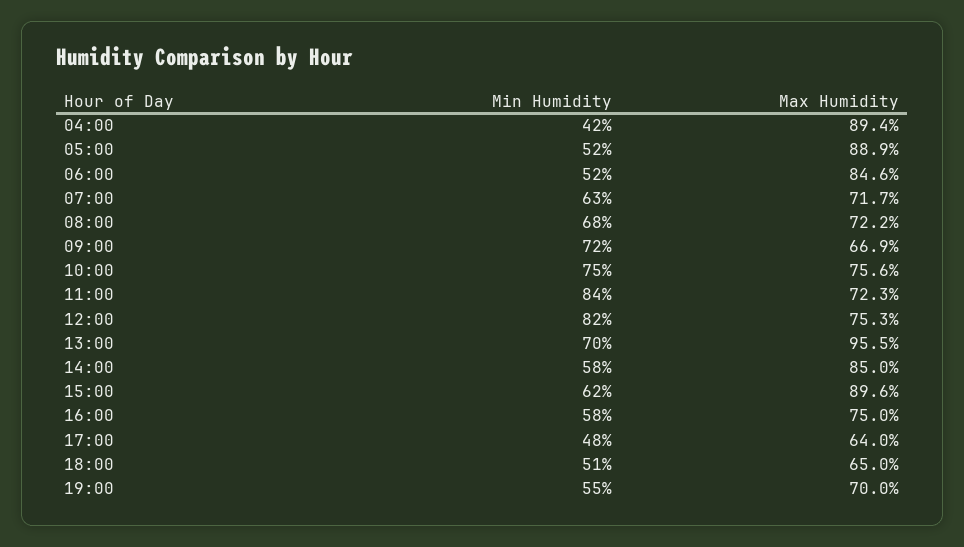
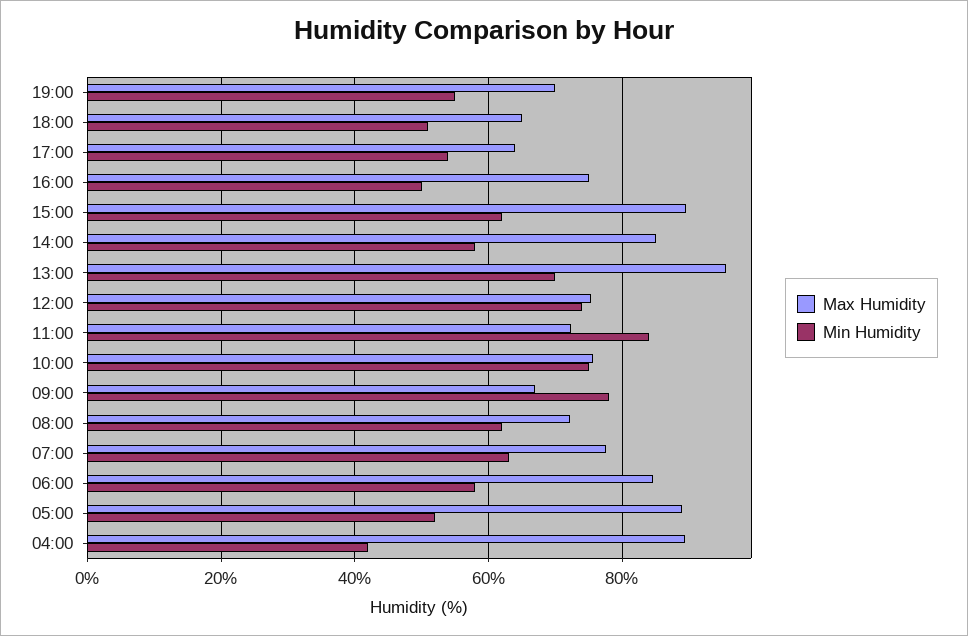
Min Humidity, 06:00: 52 -> 58
Max Humidity, 07:00: 71.7 -> 78
Min Humidity, 08:00: 68 -> 62
Min Humidity, 09:00: 72 -> 78
Min Humidity, 12:00: 82 -> 74
Min Humidity, 16:00: 58 -> 50
Min Humidity, 17:00: 48 -> 54

